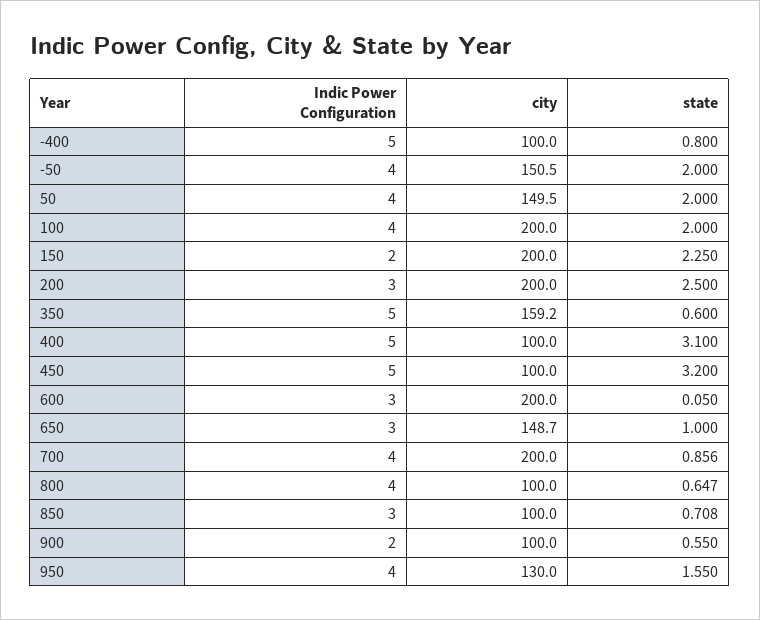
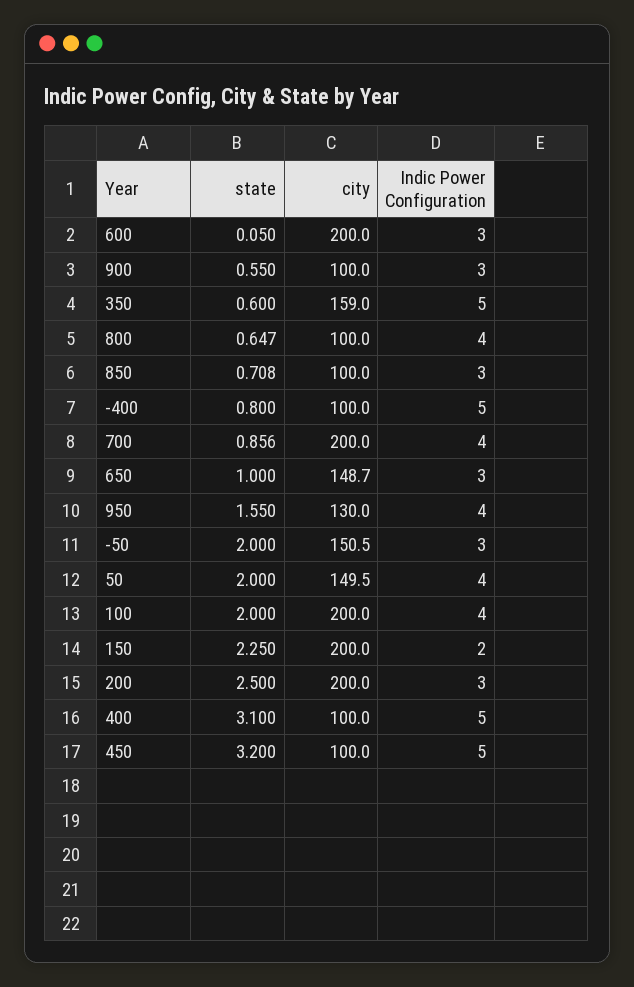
Indic Power Configuration, -50: 4 -> 3
city, 350: 159.2 -> 159
Indic Power Configuration, 900: 2 -> 3

